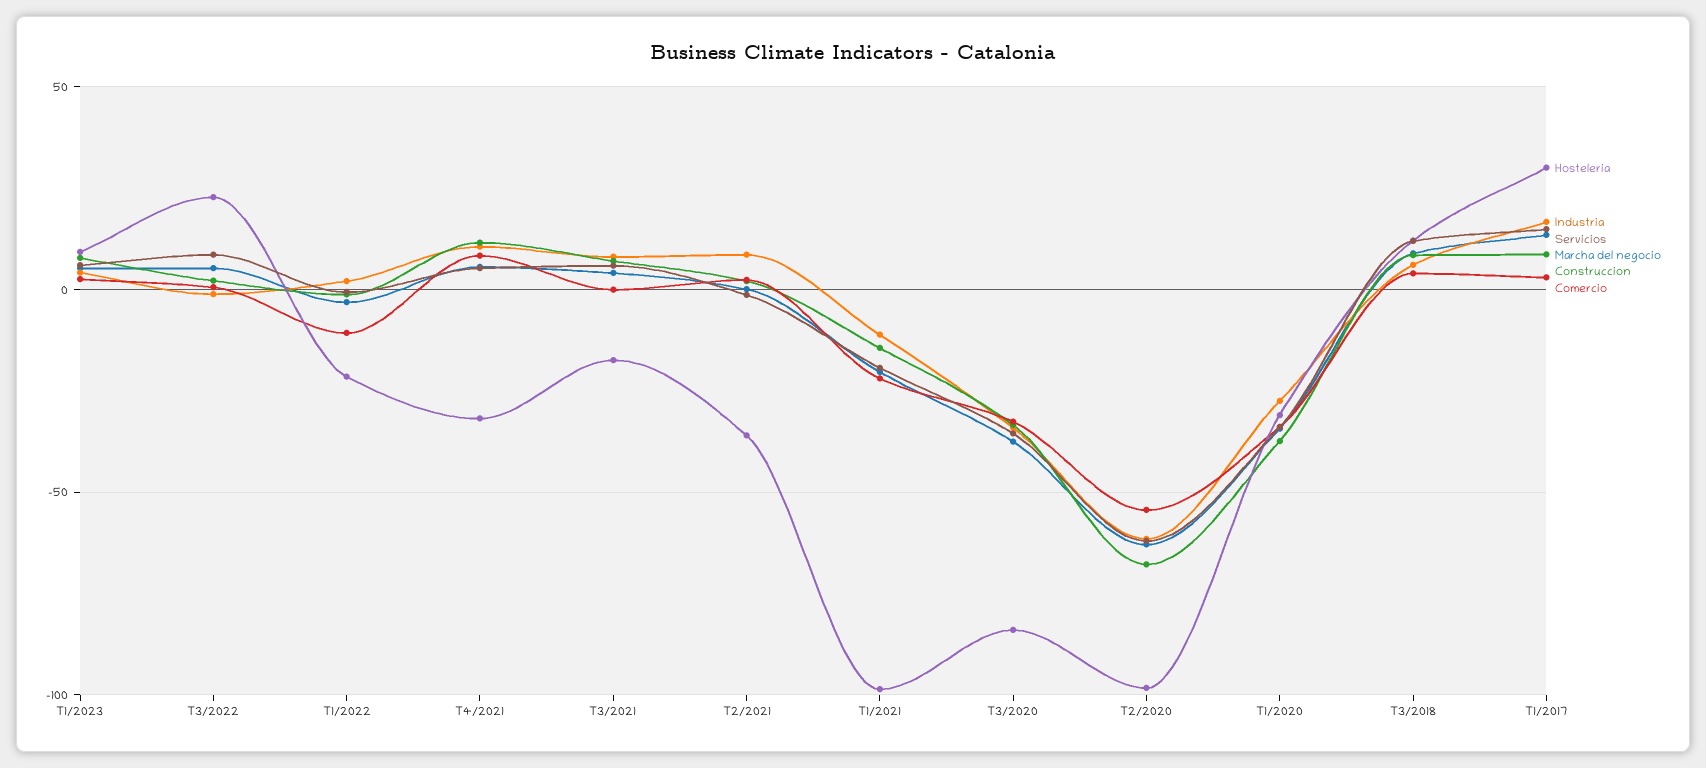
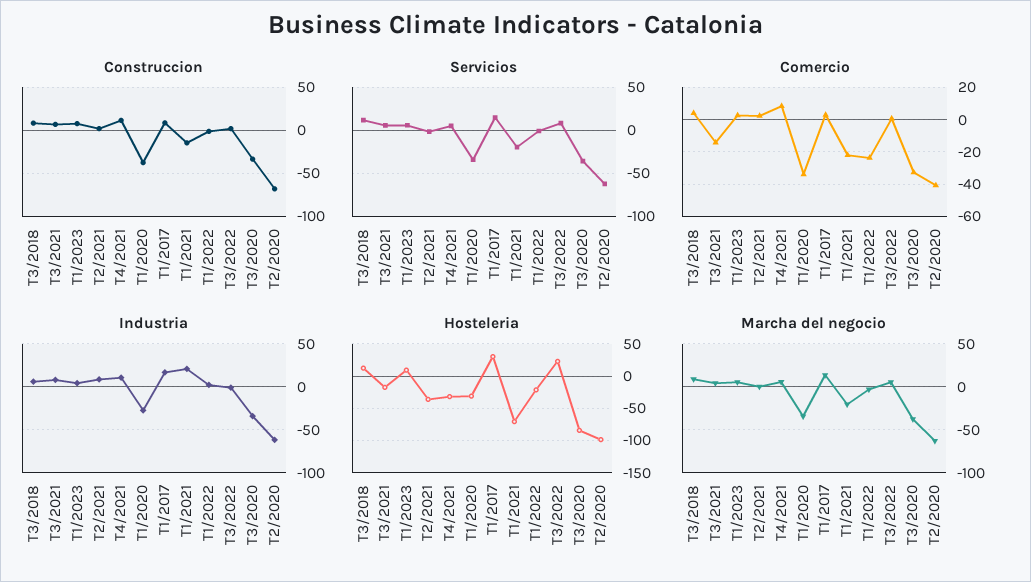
Comercio, T1/2022: -10 -> -25
Comercio, T3/2021: 0 -> -15
Hosteleria, T1/2021: -100 -> -70
Industria, T1/2021: -10 -> 20
Comercio, T2/2020: -55 -> -40

